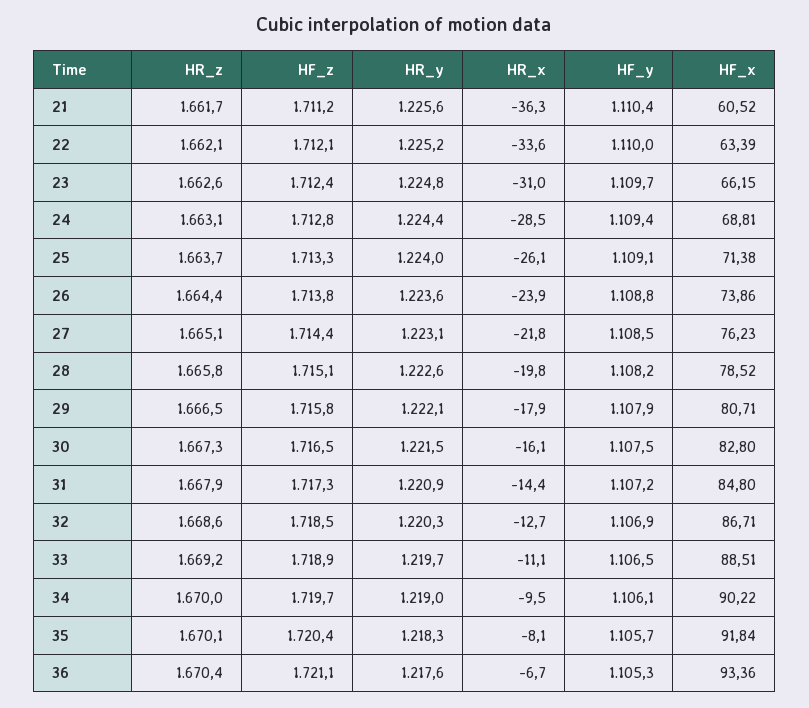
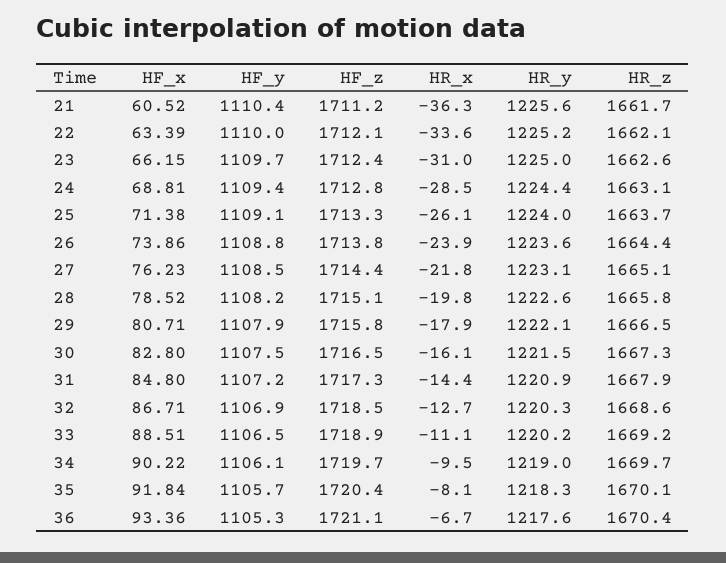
HR_y, 23: 1224.8 -> 1225
HR_y, 33: 1219.7 -> 1220.2
HR_z, 34: 1670 -> 1669.7

